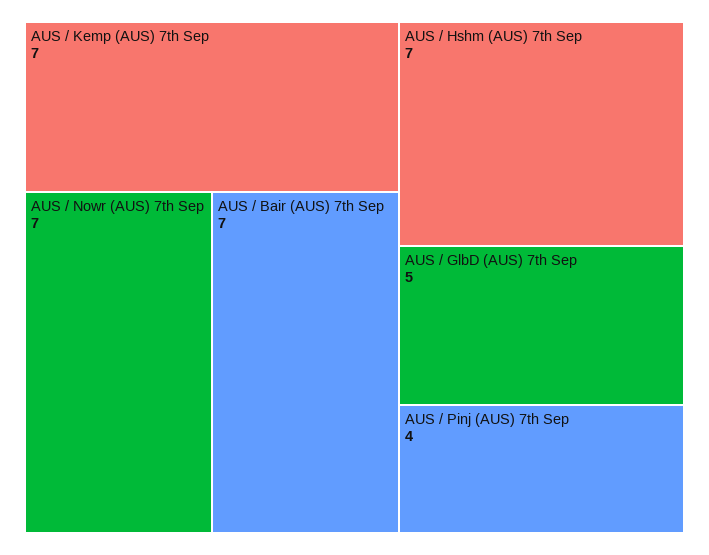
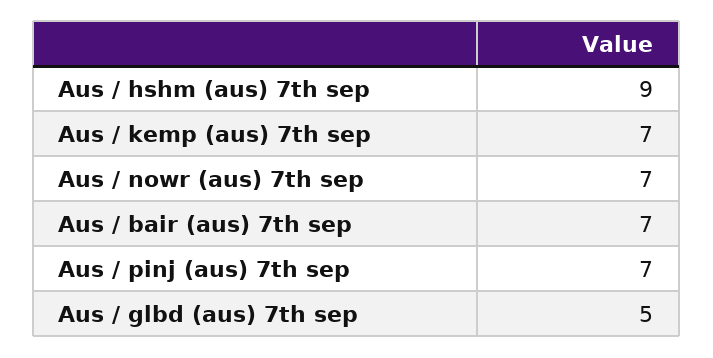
AUS / Hshm (AUS) 7th Sep: 7 -> 9
AUS / Pinj (AUS) 7th Sep: 4 -> 7

